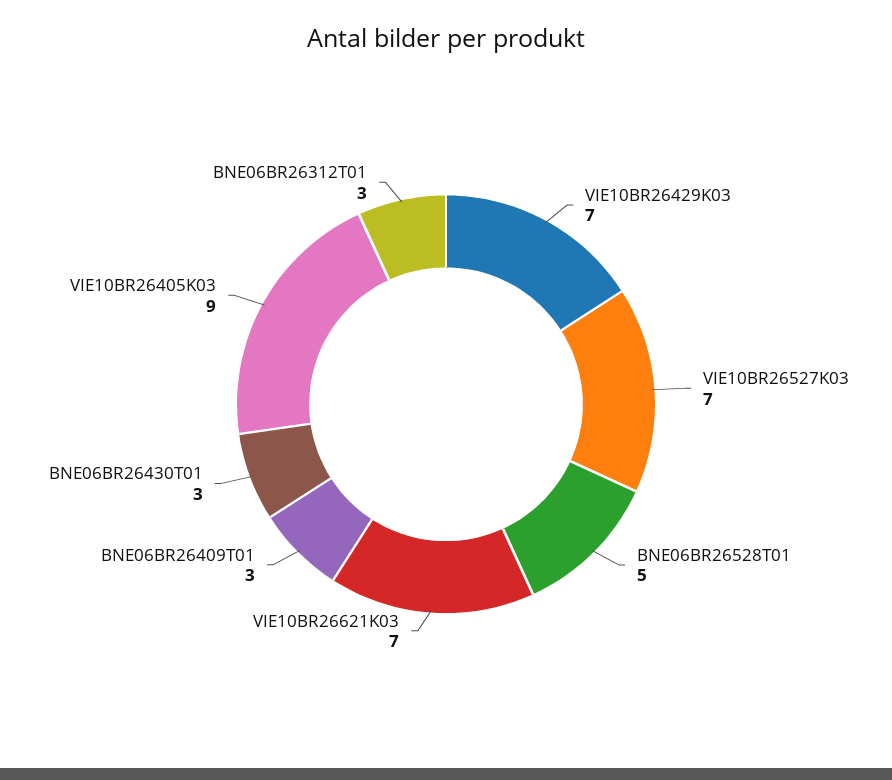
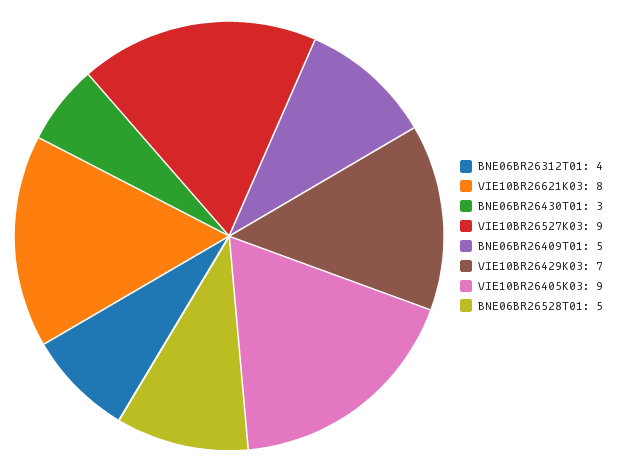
VIE10BR26527K03: 7 -> 9
VIE10BR26621K03: 7 -> 8
BNE06BR26409T01: 3 -> 5
BNE06BR26312T01: 3 -> 4

